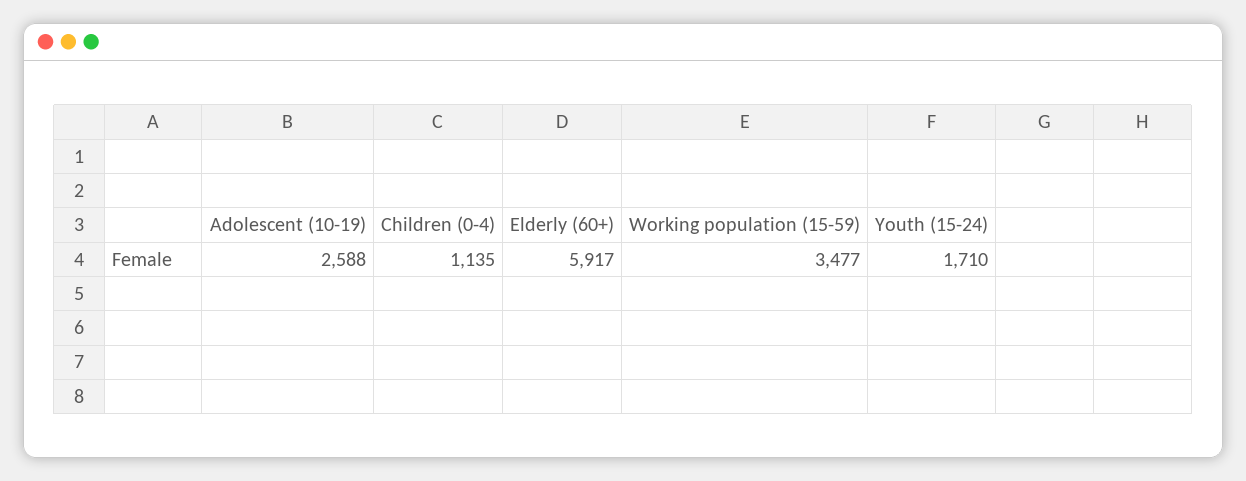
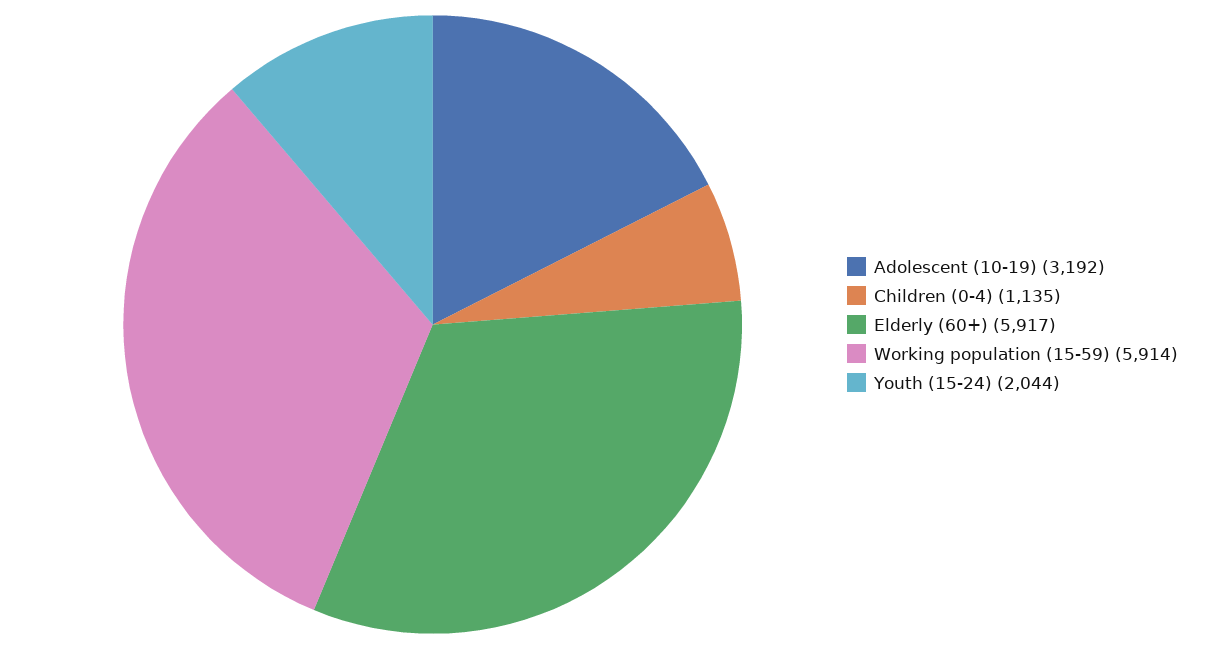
Adolescent (10-19): 2588 -> 3192
Working population (15-59): 3477 -> 5914
Youth (15-24): 1710 -> 2044

